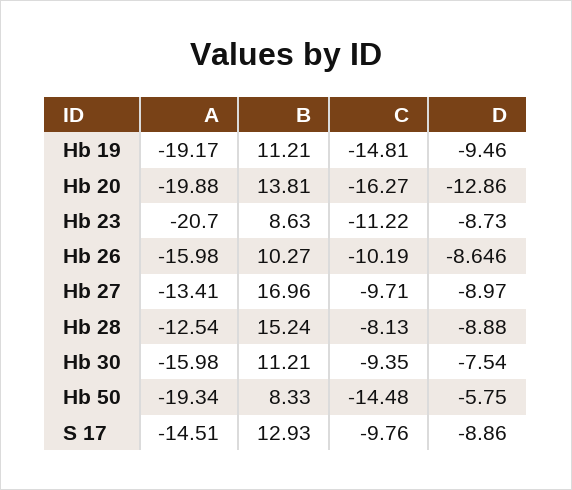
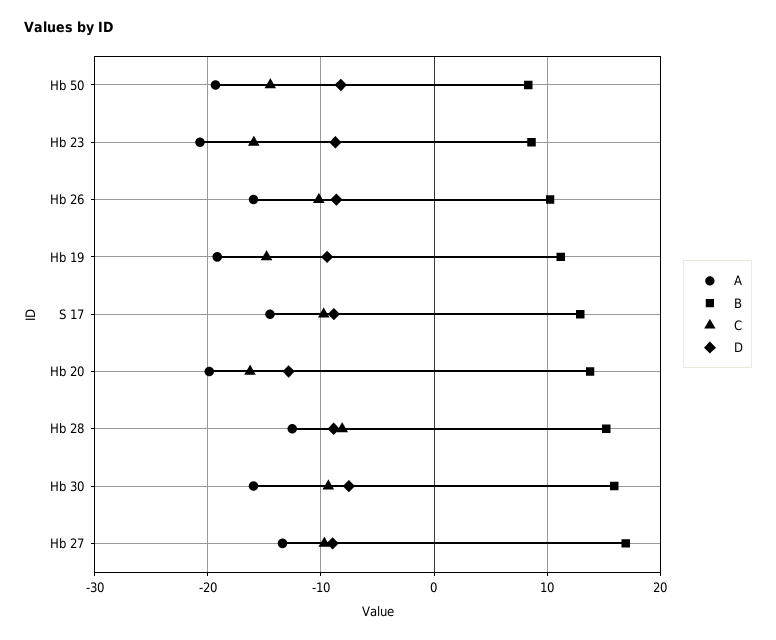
C, Hb 23: -11.22 -> -16
B, Hb 30: 11.21 -> 16
D, Hb 50: -5.75 -> -8

